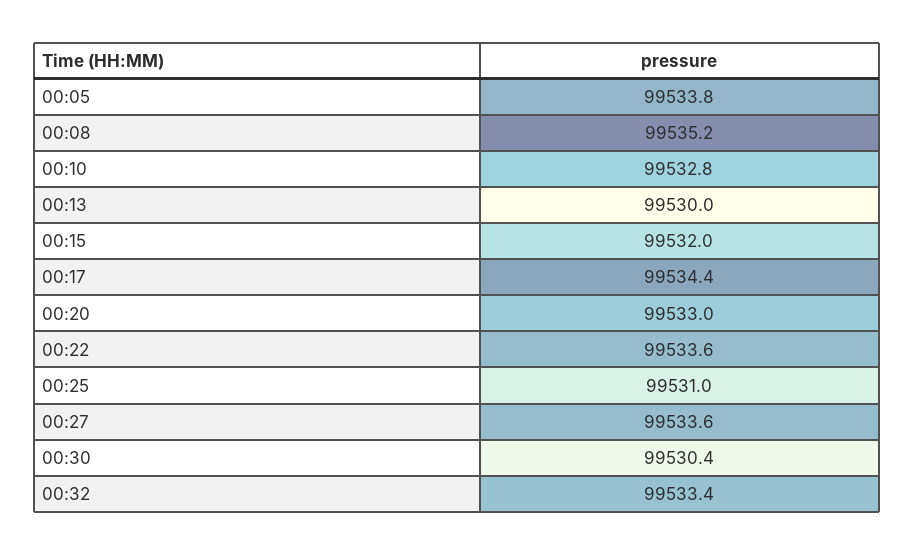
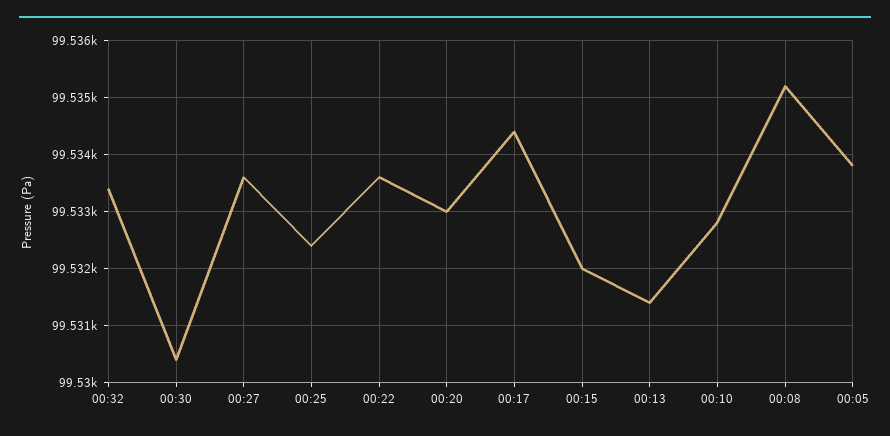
00:13: 99530 -> 99531.5
00:25: 99531 -> 99532.5

